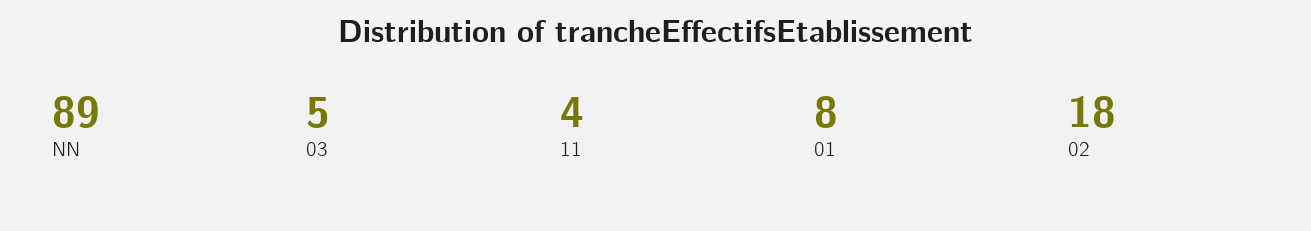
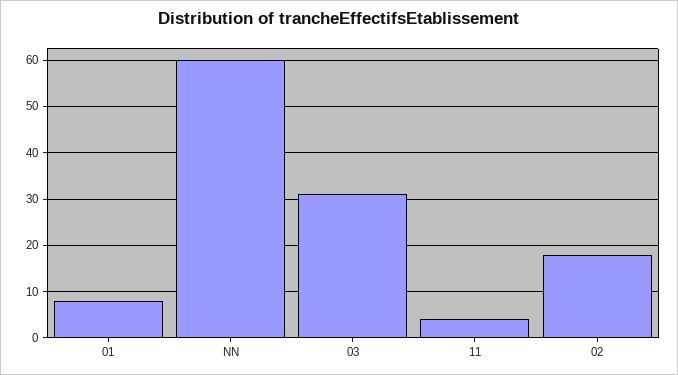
NN: 89 -> 60
03: 5 -> 30

